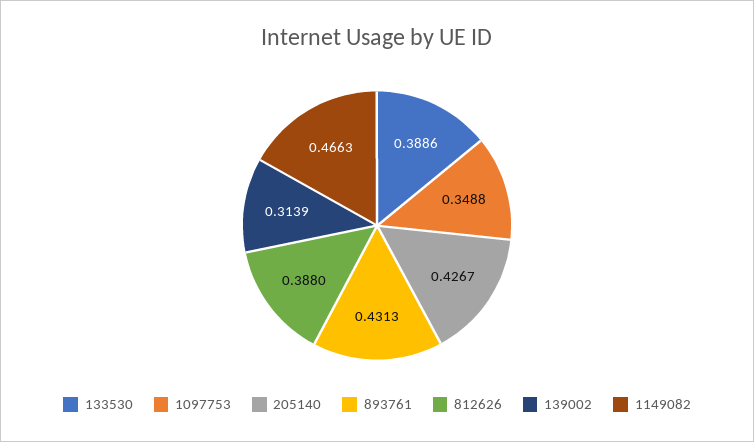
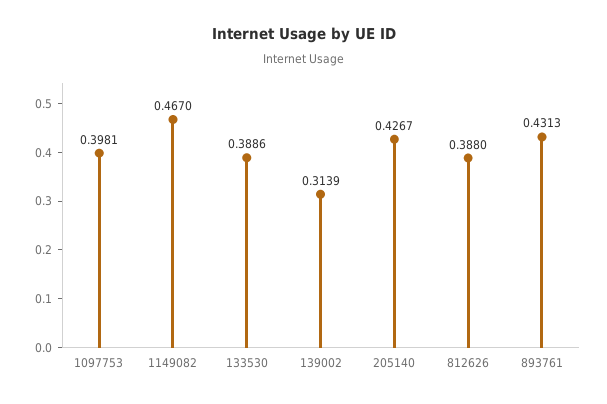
1097753: 0.3488 -> 0.3981
1149082: 0.4663 -> 0.467

